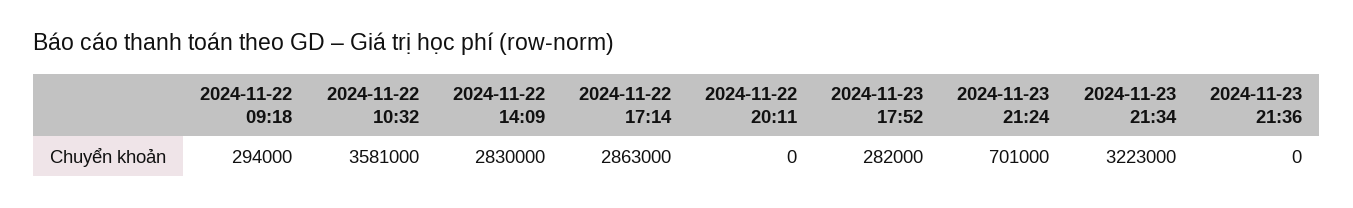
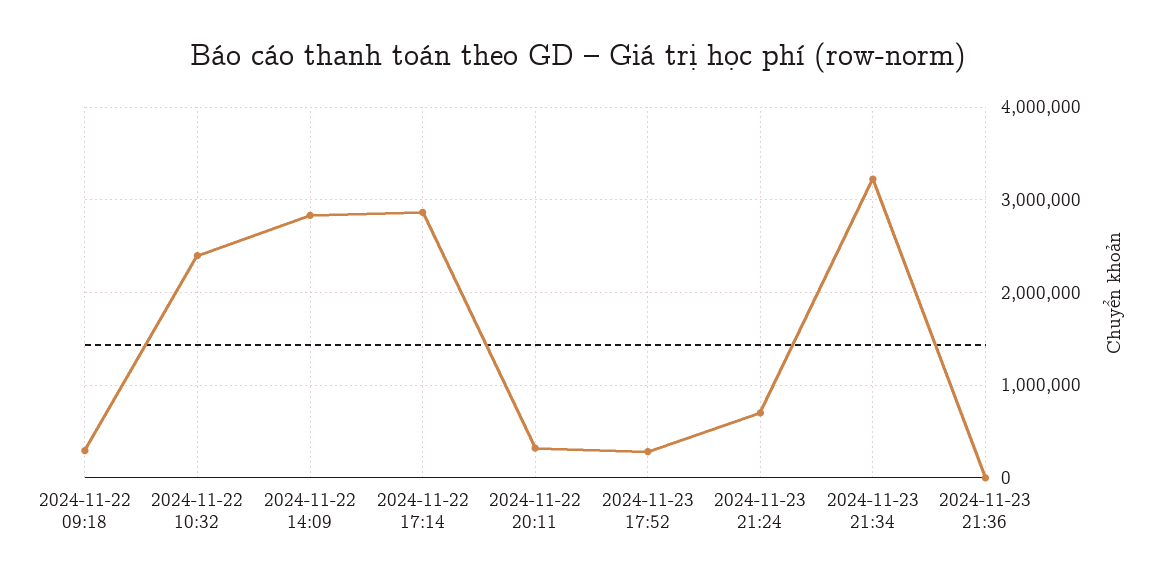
2024-11-22 10:32: 3581000 -> 2400000
2024-11-22 20:11: 0 -> 300000

